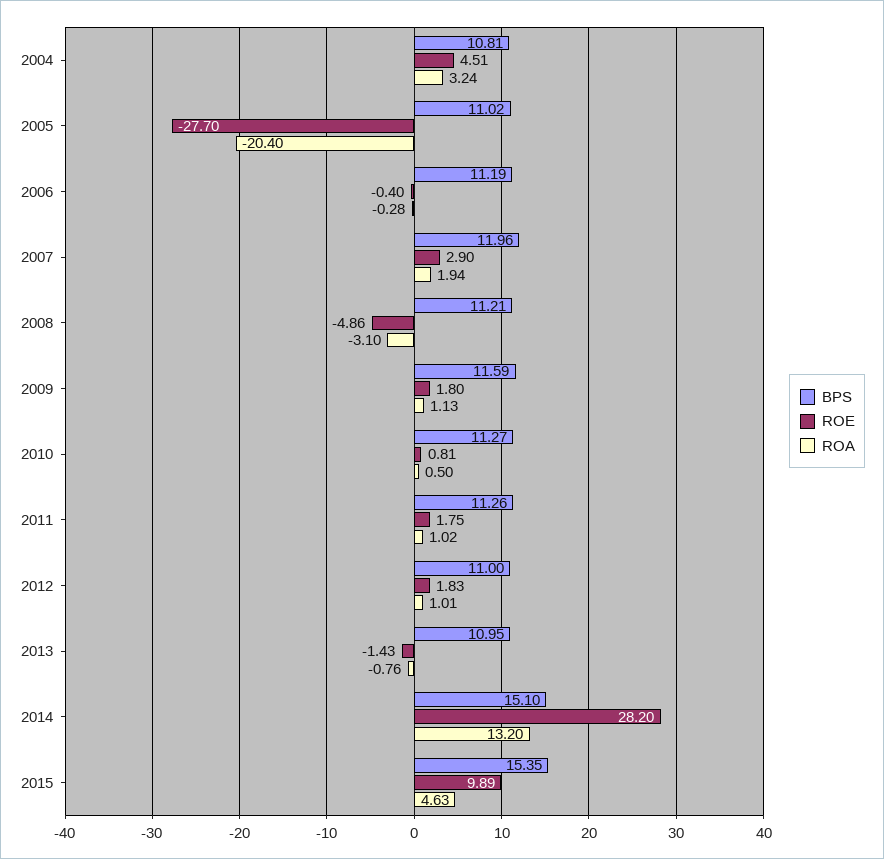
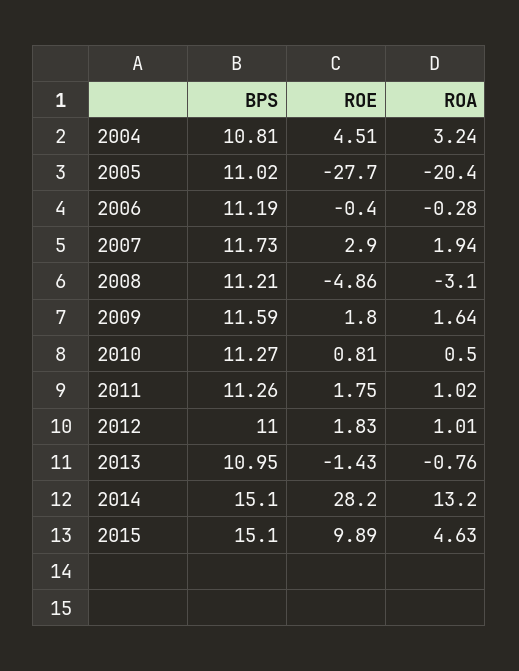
BPS, 2007: 11.96 -> 11.73
ROA, 2009: 1.13 -> 1.64
BPS, 2015: 15.35 -> 15.1

